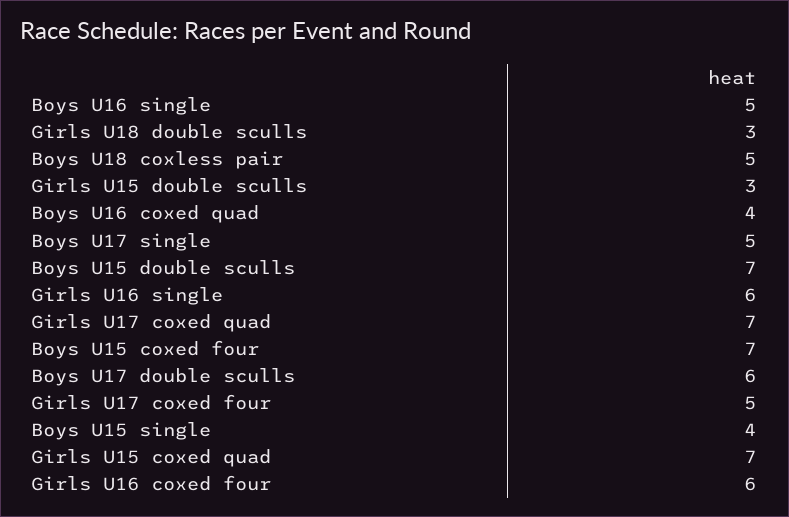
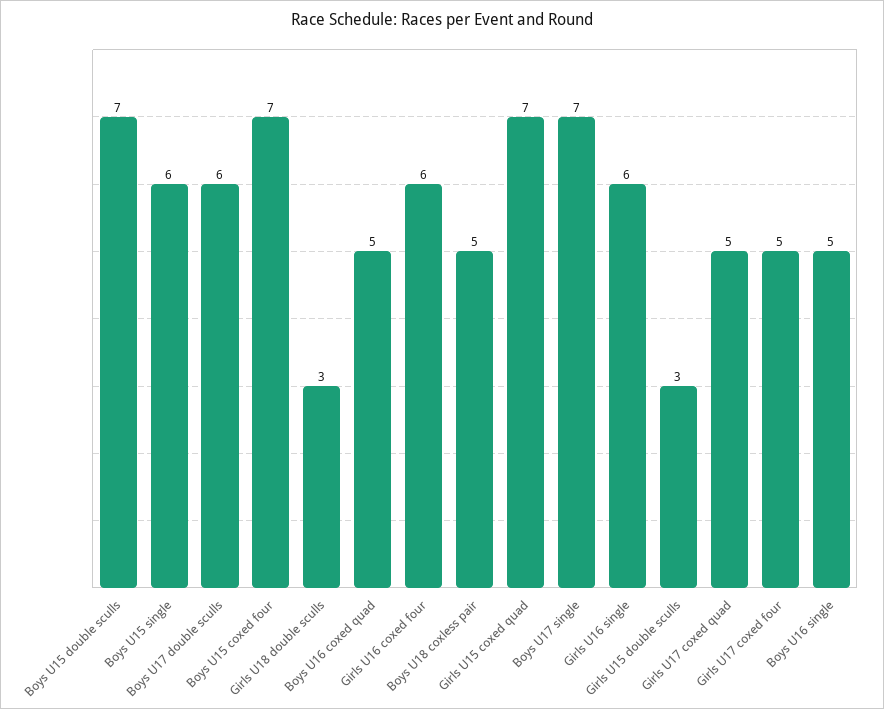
Boys U16 coxed quad: 4 -> 5
Boys U17 single: 5 -> 7
Girls U17 coxed quad: 7 -> 5
Boys U15 single: 4 -> 6

